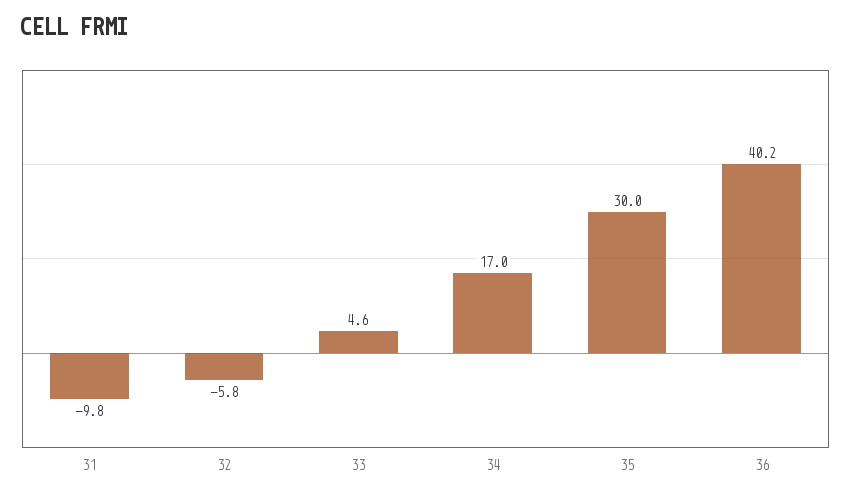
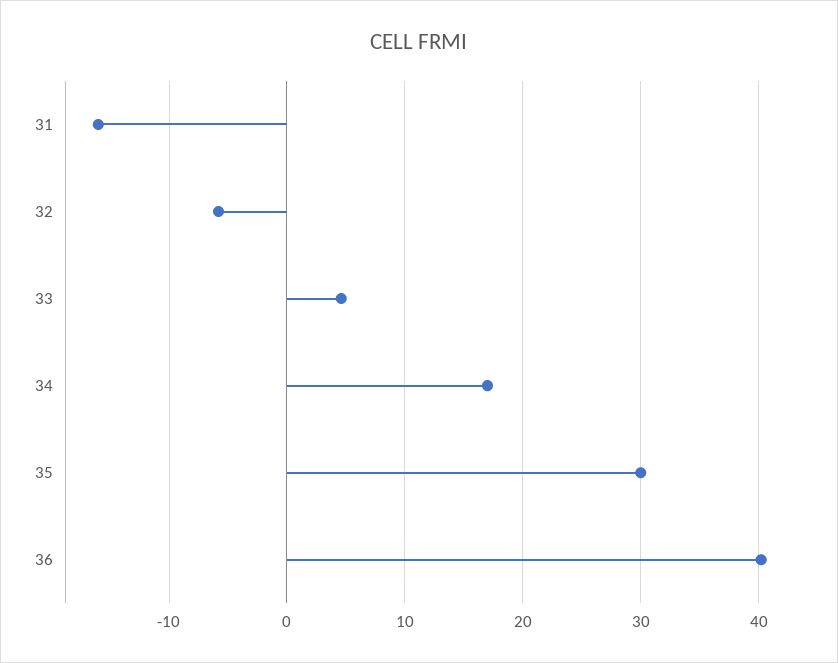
31: -9.8 -> -16

